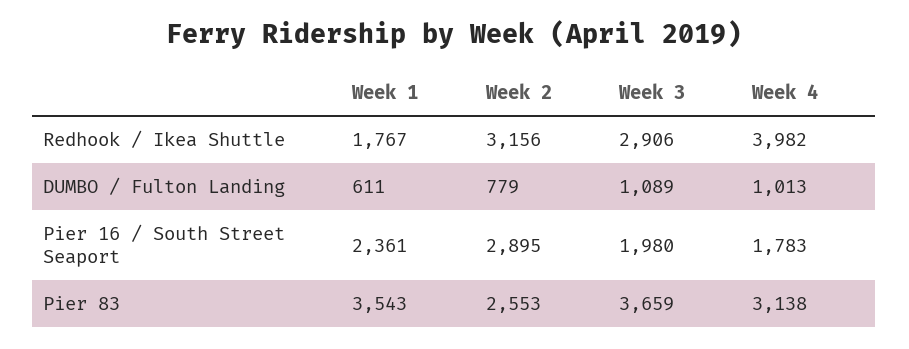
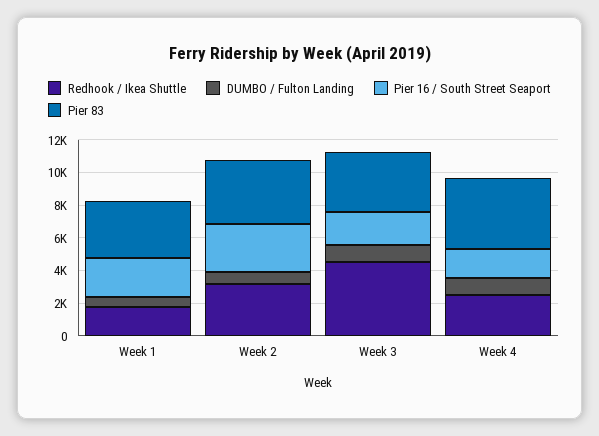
Redhook / Ikea Shuttle, Week 3: 2906 -> 4500
Redhook / Ikea Shuttle, Week 4: 3982 -> 2500
Pier 83, Week 2: 2553 -> 4000
Pier 83, Week 4: 3138 -> 4500

